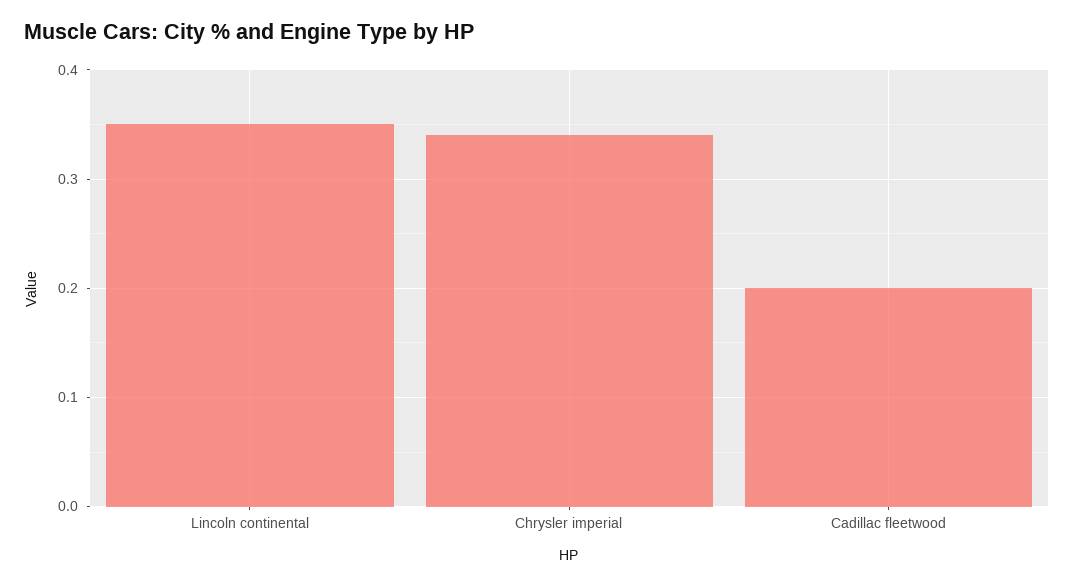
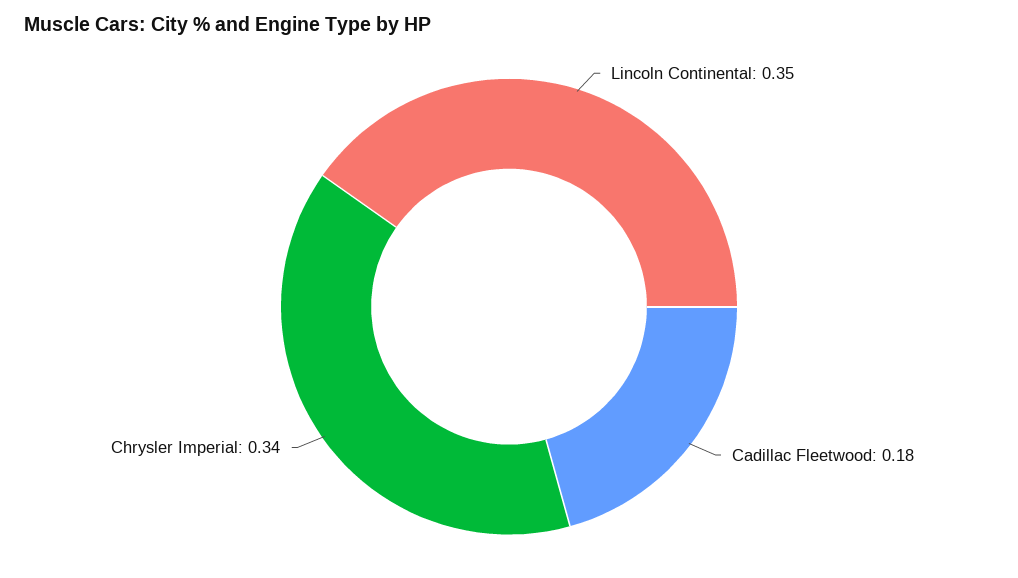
Cadillac fleetwood: 0.2 -> 0.18

